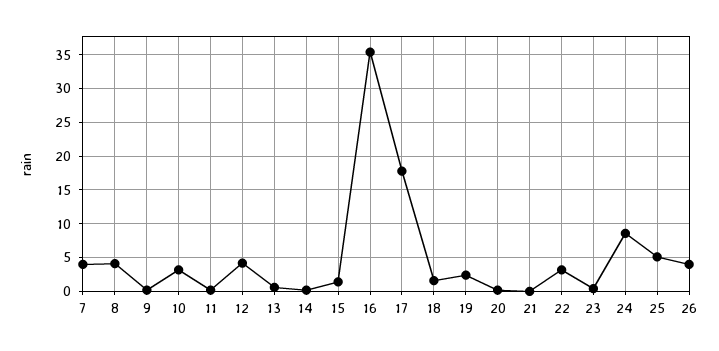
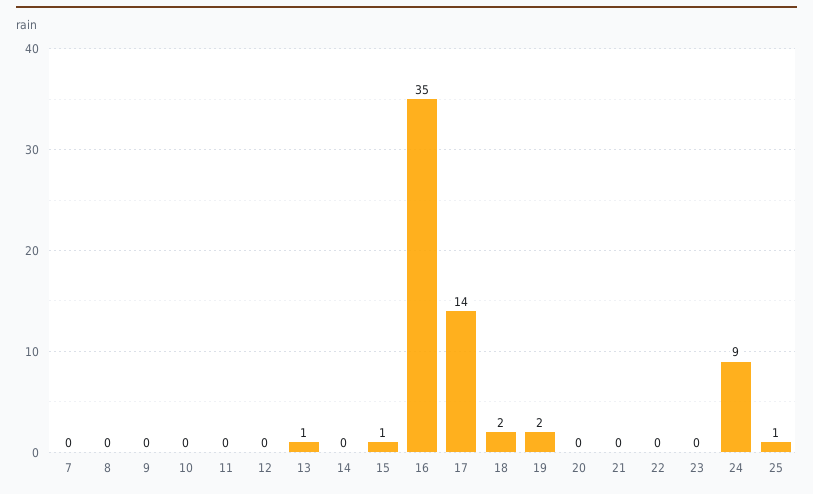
7: 4 -> 0
8: 4 -> 0
10: 3 -> 0
12: 4 -> 0
17: 18 -> 14
22: 3 -> 0
25: 5 -> 1
26: 4 -> none

